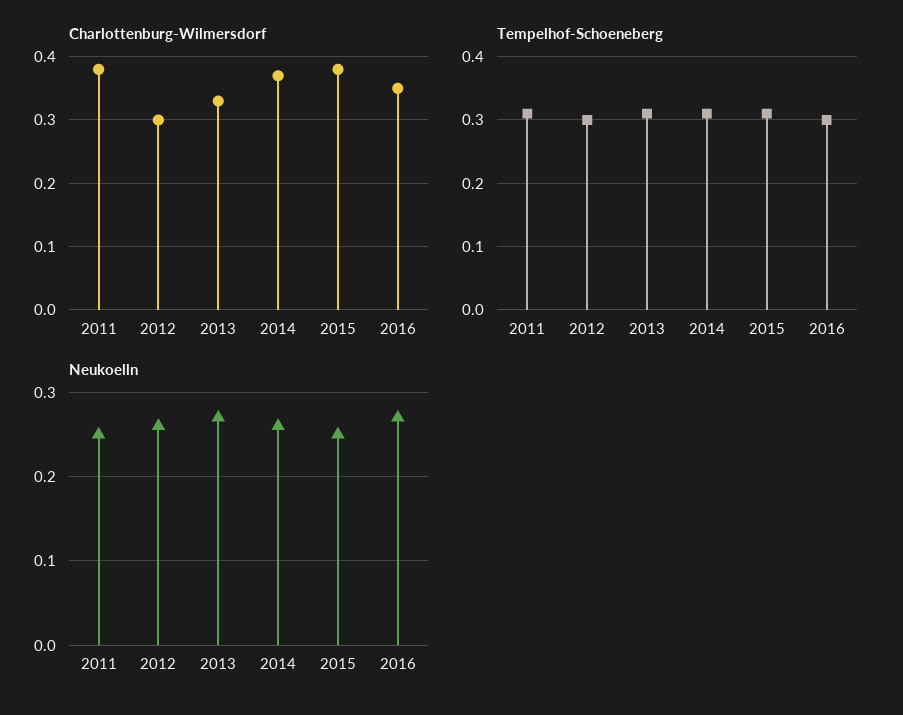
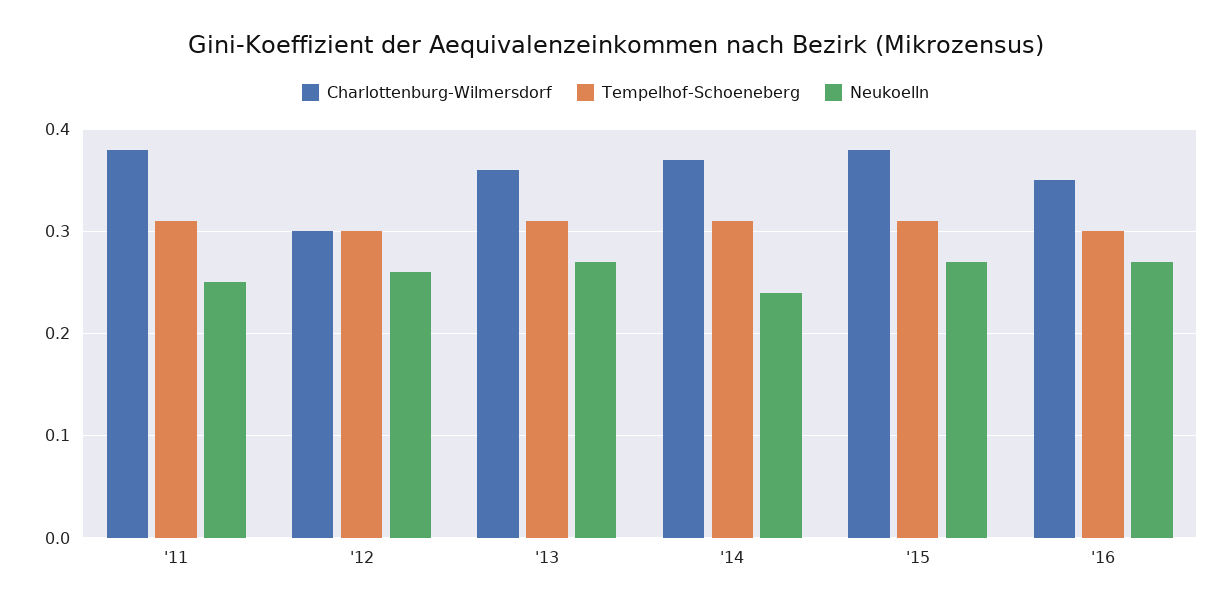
Charlottenburg-Wilmersdorf, 2013: 0.33 -> 0.36
Neukoelln, 2014: 0.26 -> 0.24
Neukoelln, 2015: 0.25 -> 0.27

